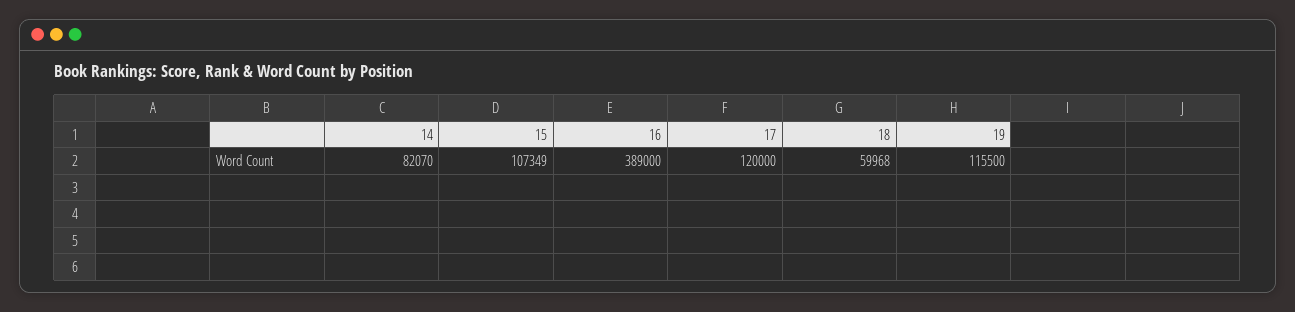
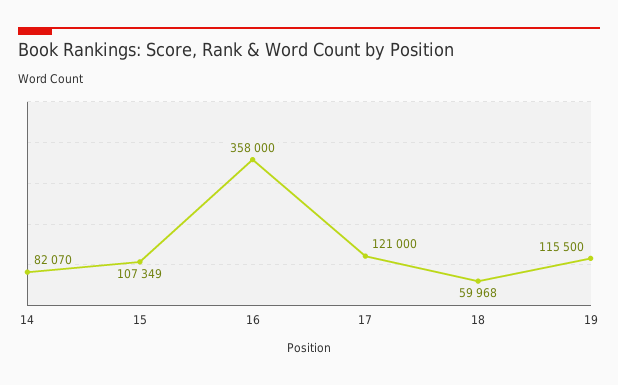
16: 389000 -> 358000
17: 120000 -> 121000

